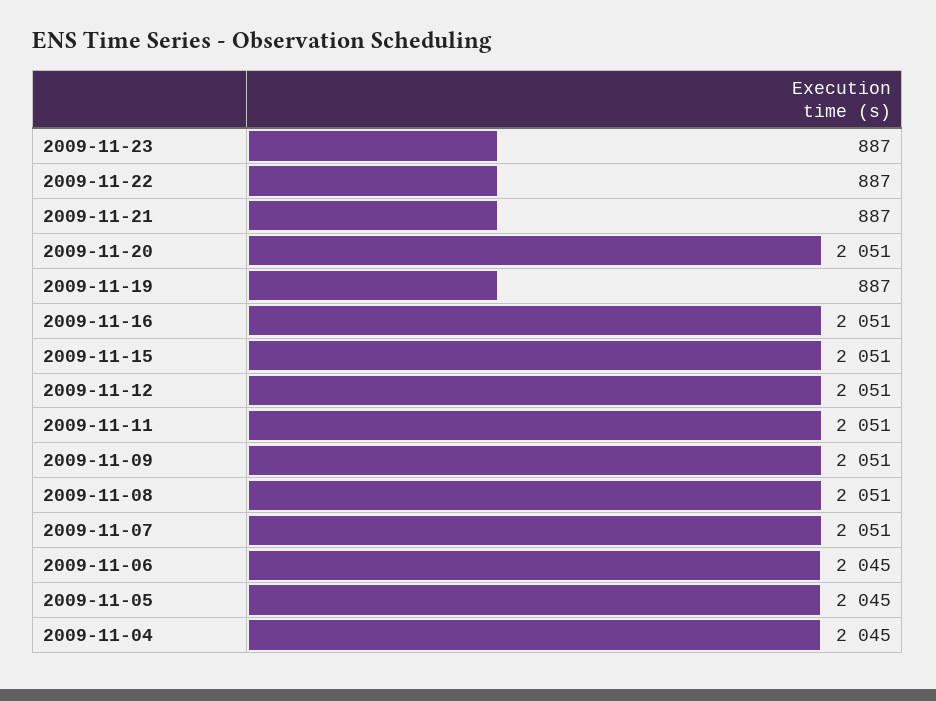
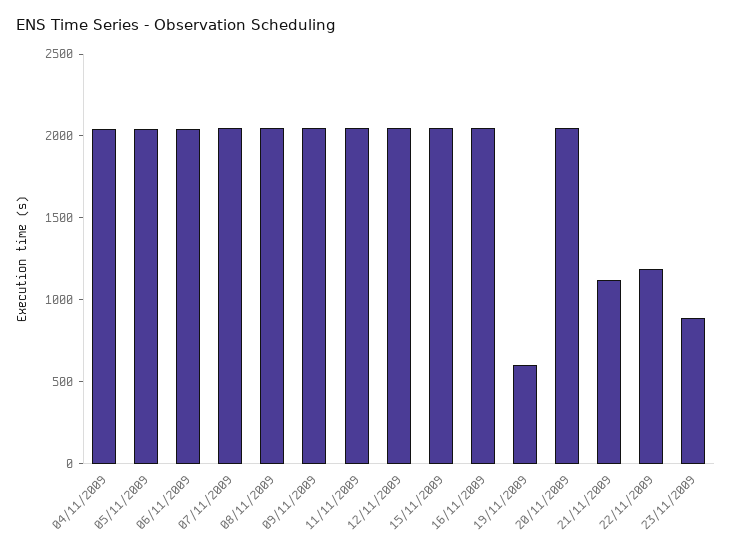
2009-11-22: 887 -> 1200
2009-11-21: 887 -> 1100
2009-11-19: 887 -> 600

